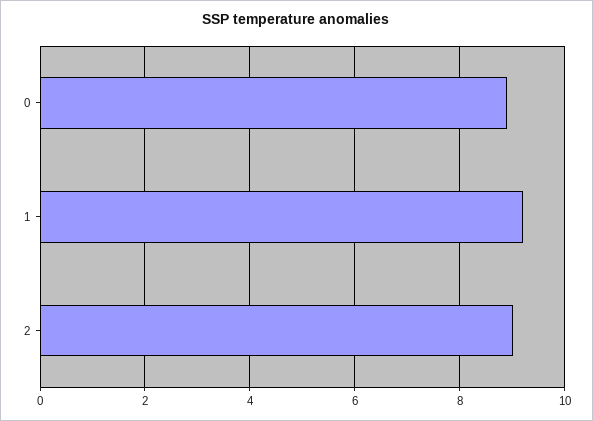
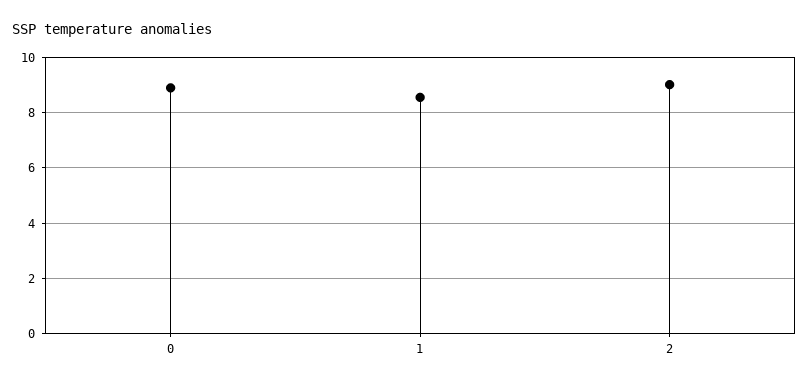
1: 9.2 -> 8.5

